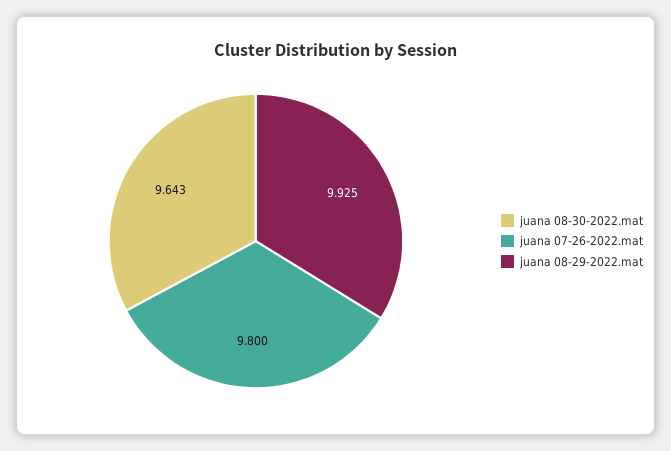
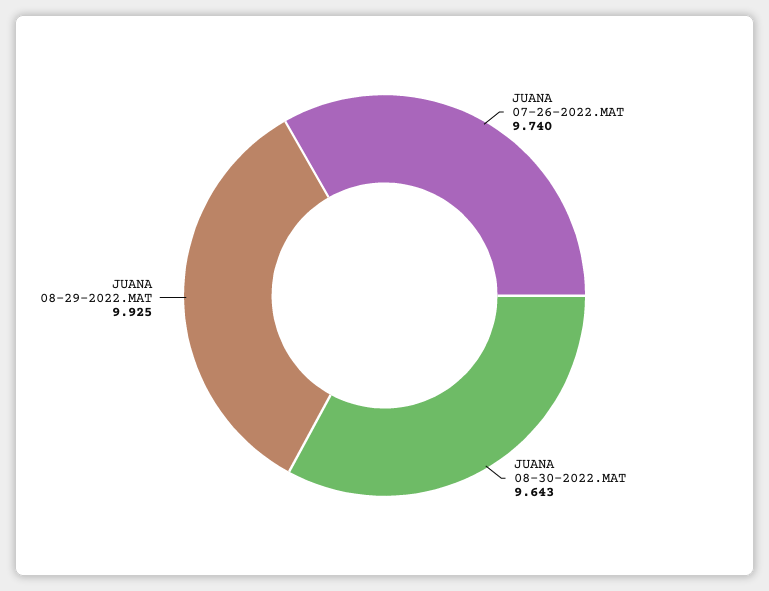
juana 07-26-2022.mat: 9.8 -> 9.74

